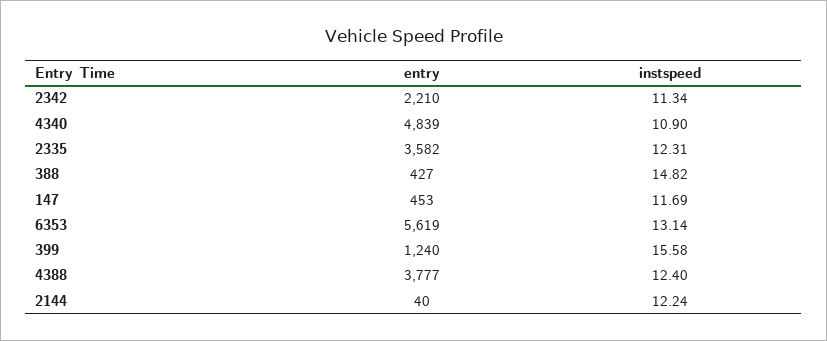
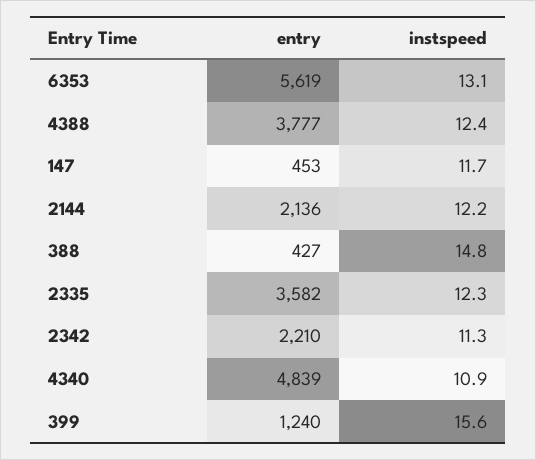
entry, 2144: 40 -> 2136

